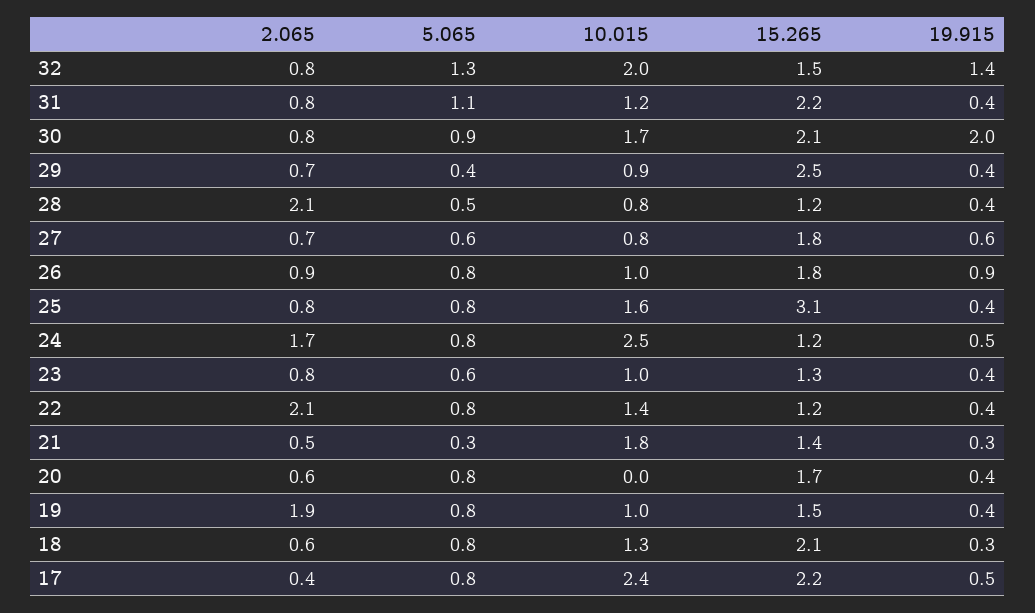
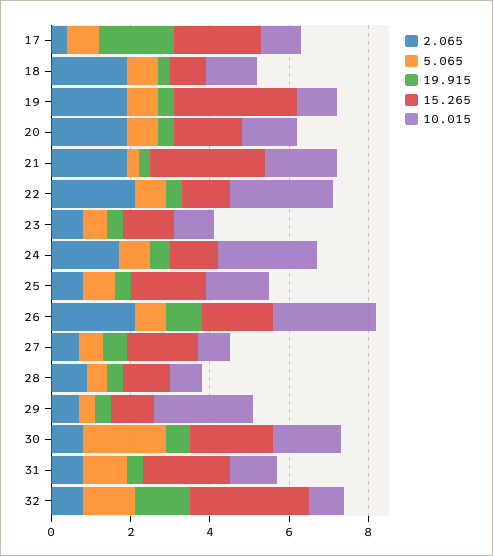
10.015, 32: 2 -> 1
15.265, 32: 1.5 -> 3
5.065, 30: 0.9 -> 2
19.915, 30: 2 -> 0.5
10.015, 29: 0.9 -> 2.5
15.265, 29: 2.5 -> 1
2.065, 28: 2.1 -> 1
2.065, 26: 0.9 -> 2
10.015, 26: 1 -> 2.5
15.265, 25: 3.1 -> 2
10.015, 22: 1.4 -> 2.5
2.065, 21: 0.5 -> 2
15.265, 21: 1.4 -> 3
2.065, 20: 0.6 -> 2
10.015, 20: 0 -> 1.5
15.265, 19: 1.5 -> 3
2.065, 18: 0.6 -> 2
15.265, 18: 2.1 -> 1
10.015, 17: 2.4 -> 1
19.915, 17: 0.5 -> 2

